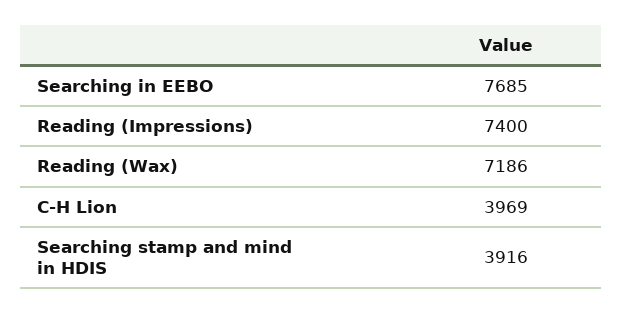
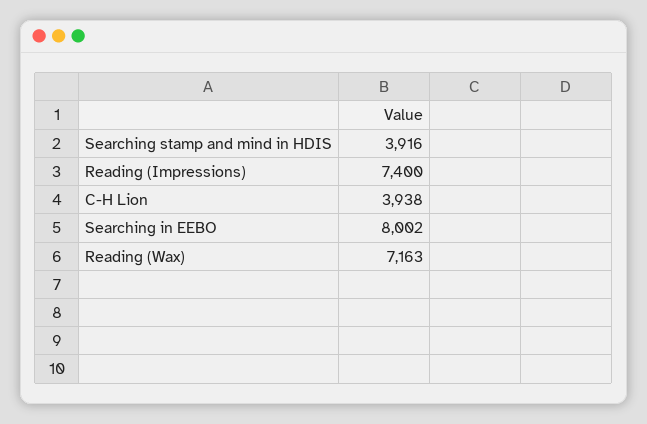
Searching in EEBO: 7685 -> 8002
Reading (Wax): 7186 -> 7163
C-H Lion: 3969 -> 3938

